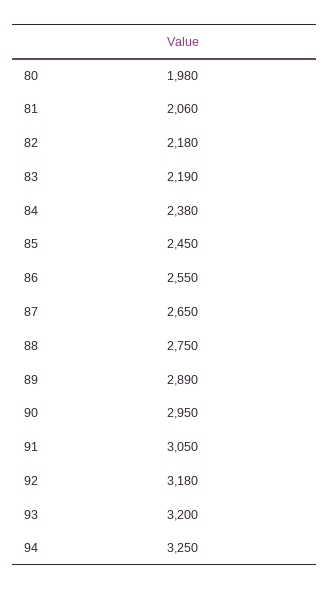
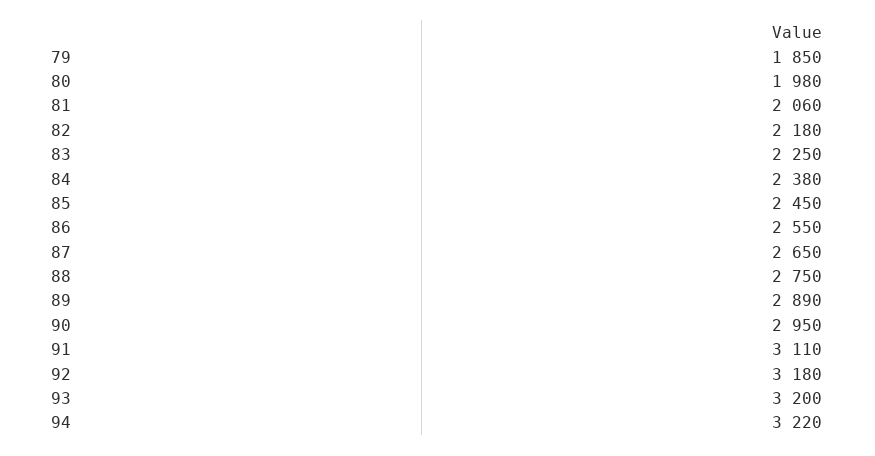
83: 2190 -> 2250
91: 3050 -> 3110
94: 3250 -> 3220
79: none -> 1850

